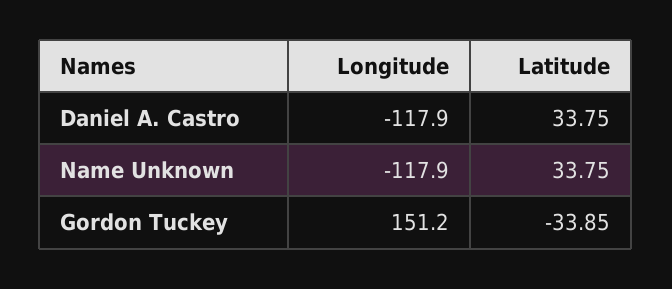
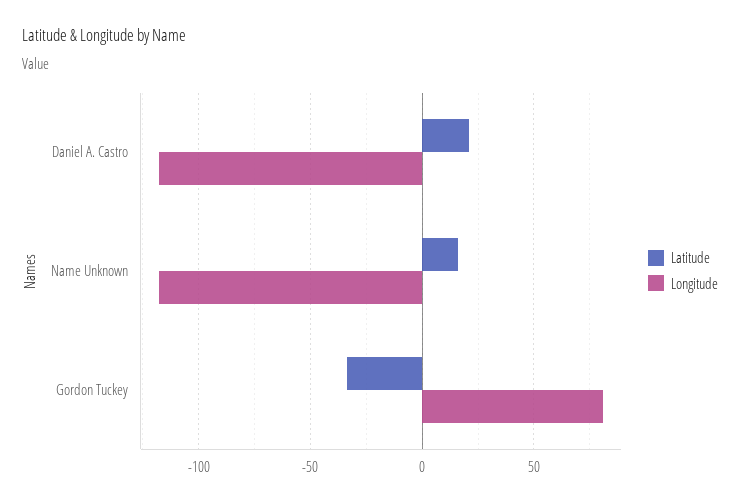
Latitude, Daniel A. Castro: 33.75 -> 20
Latitude, Name Unknown: 33.75 -> 15
Longitude, Gordon Tuckey: 151.2 -> 80

